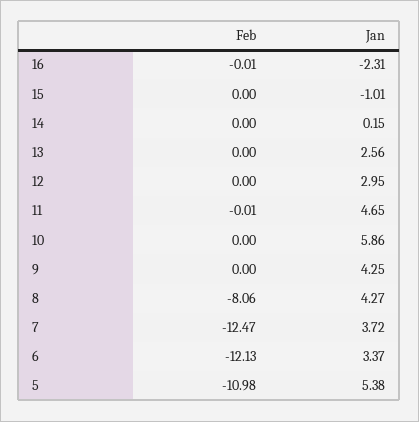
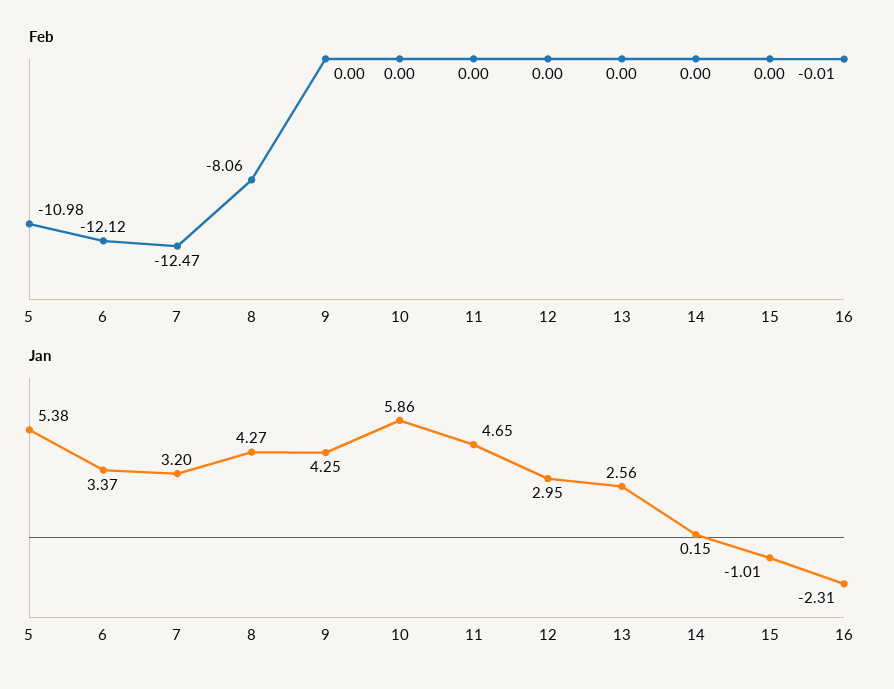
Feb, 11: -0.01 -> 0
Jan, 7: 3.72 -> 3.2
Feb, 6: -12.13 -> -12.12

